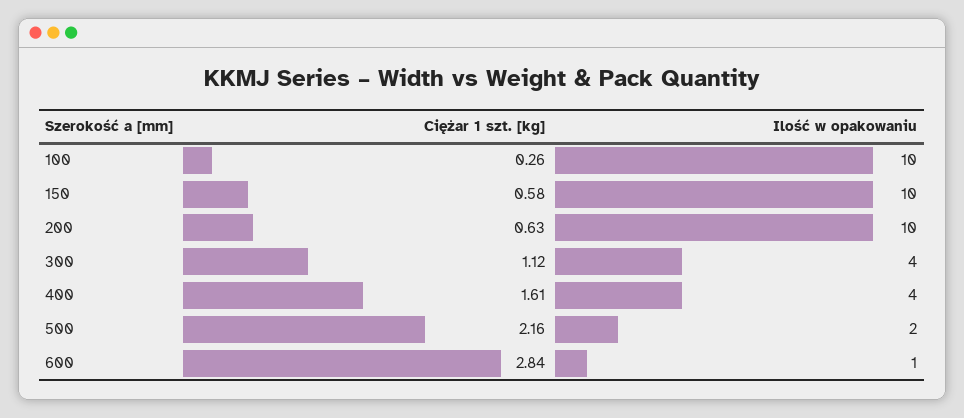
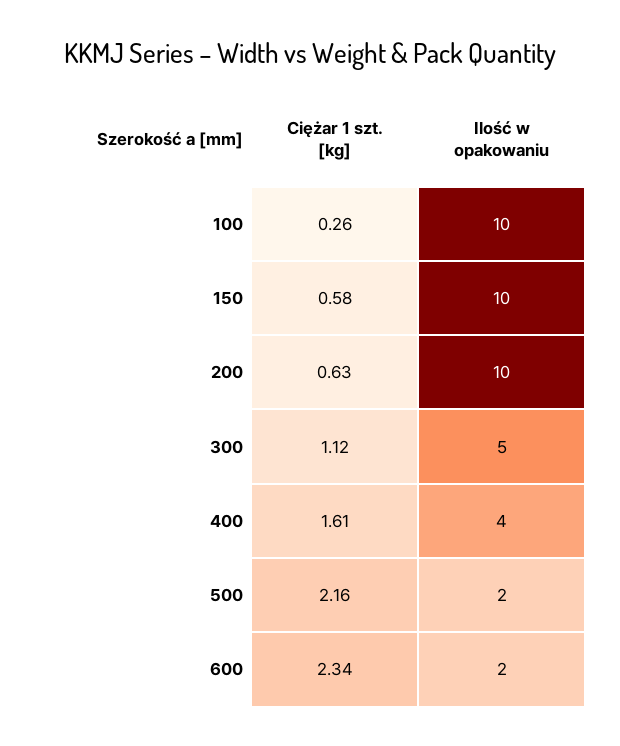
Ilość w opakowaniu, 300: 4 -> 5
Ciężar 1 szt. [kg], 600: 2.84 -> 2.34
Ilość w opakowaniu, 600: 1 -> 2

